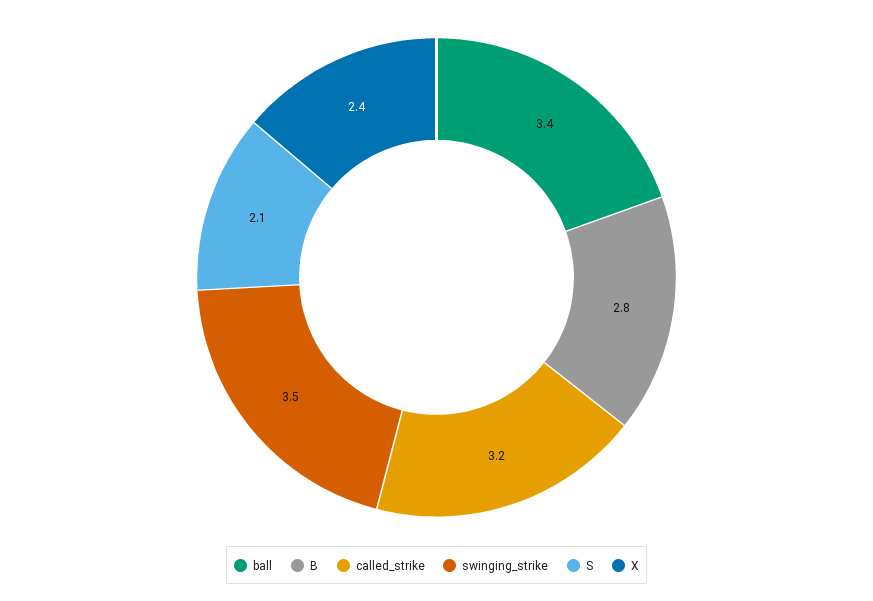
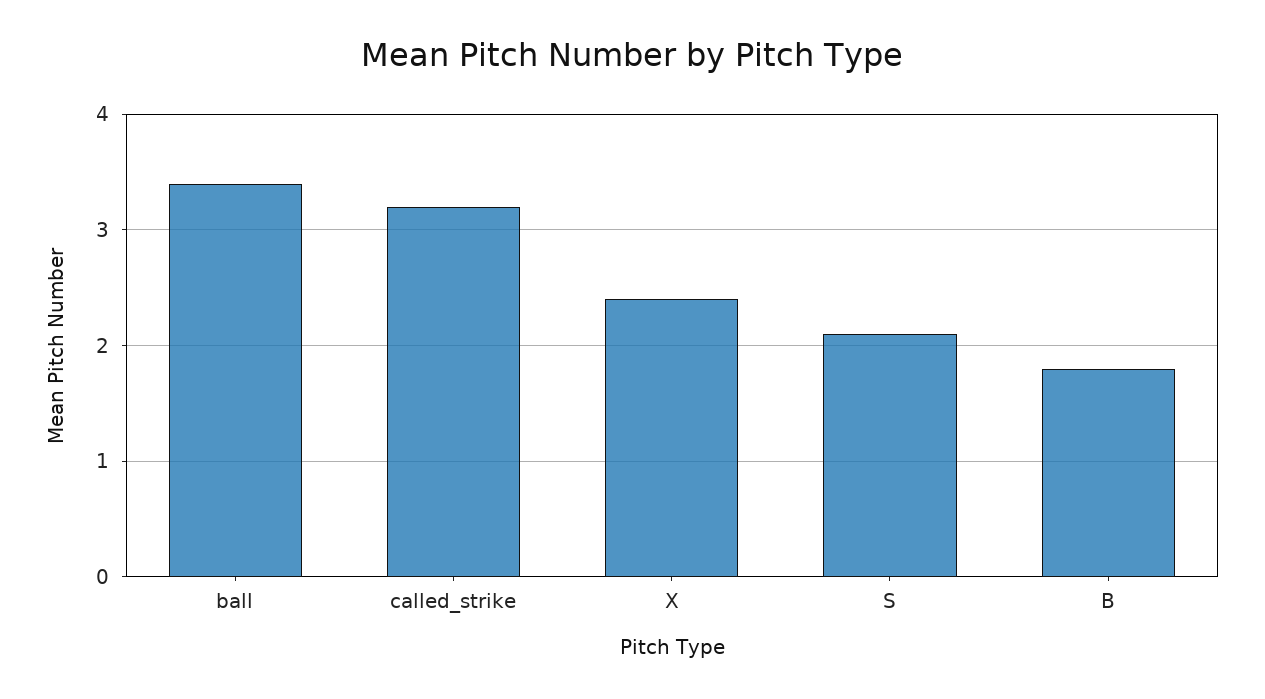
B: 2.8 -> 1.8
swinging_strike: 3.5 -> none

